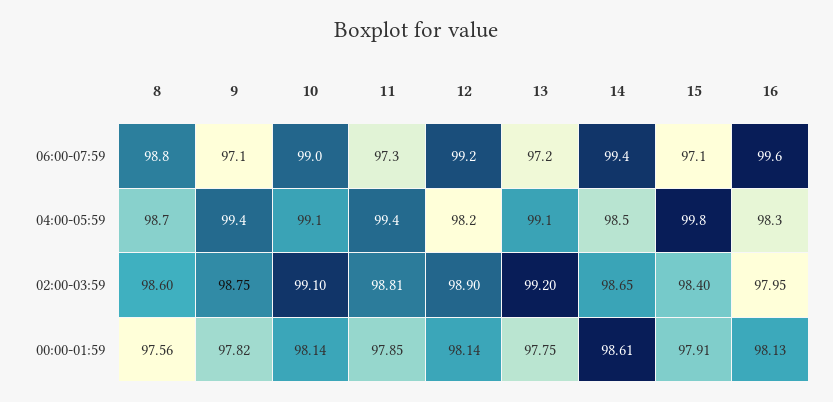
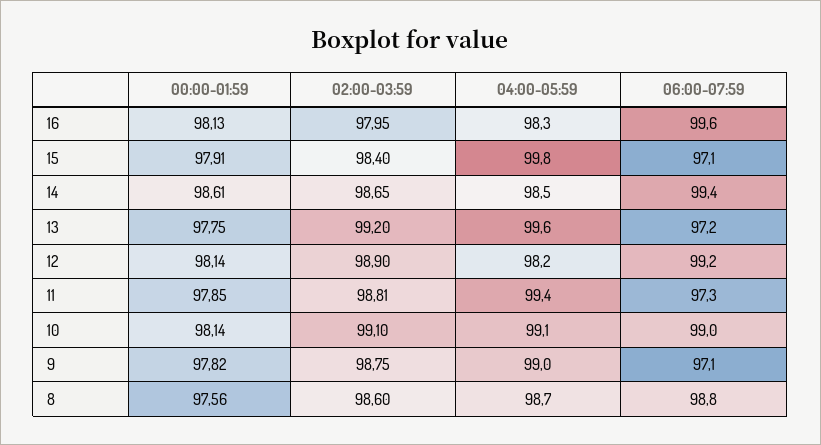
9, 04:00-05:59: 99.4 -> 99
13, 04:00-05:59: 99.1 -> 99.6

